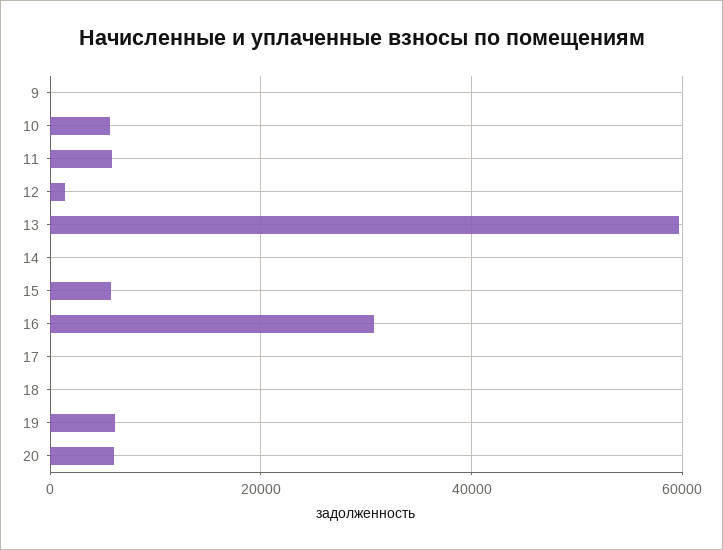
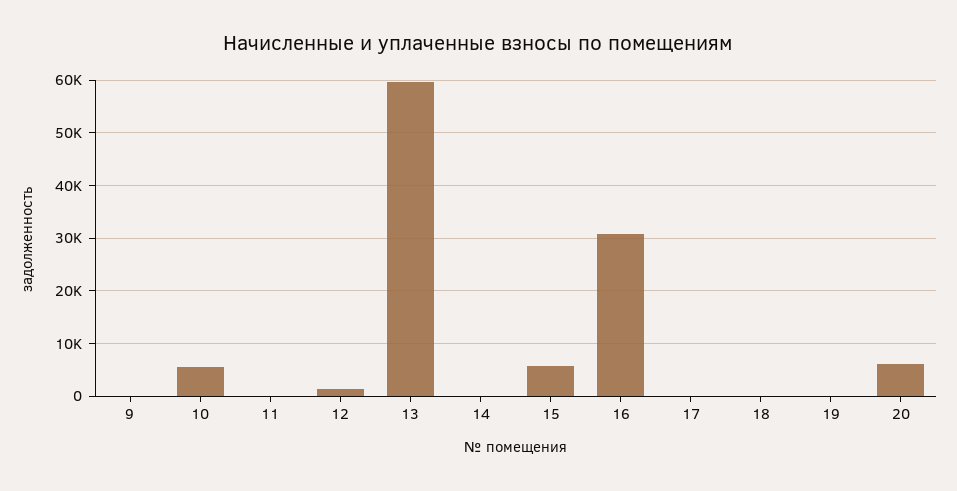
11: 6000 -> 0
19: 6000 -> 0

